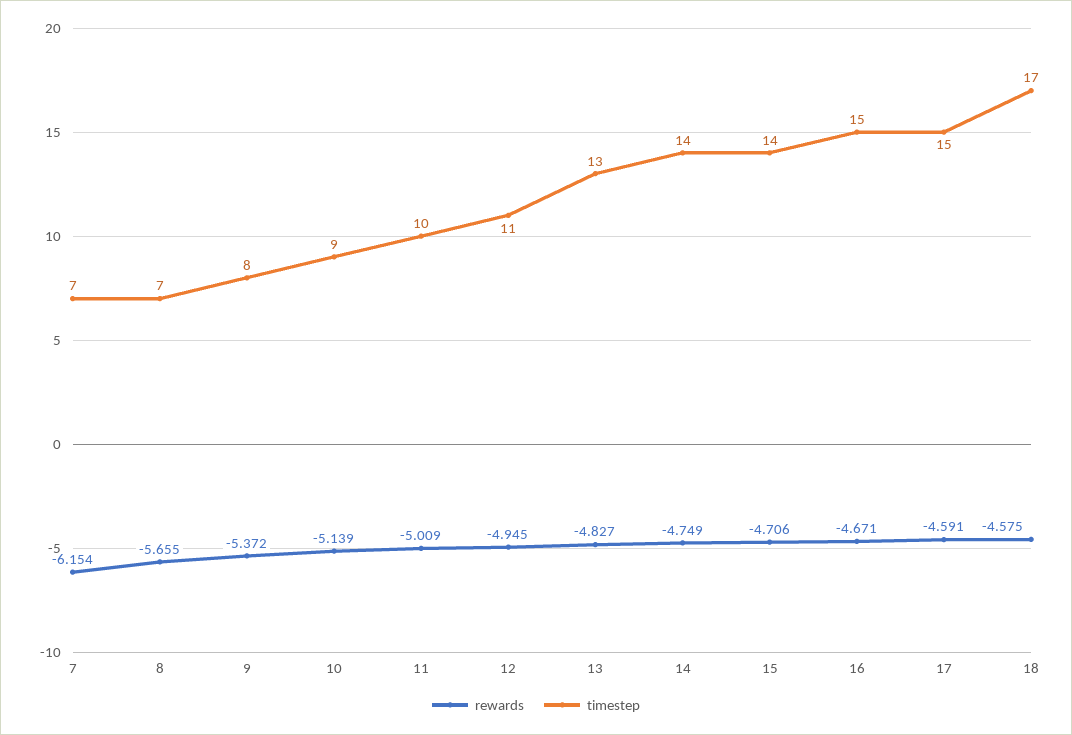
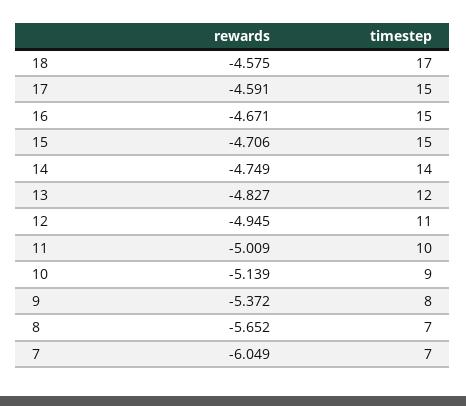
rewards, 7: -6.154 -> -6.049
rewards, 8: -5.655 -> -5.652
timestep, 13: 13 -> 12
timestep, 15: 14 -> 15

